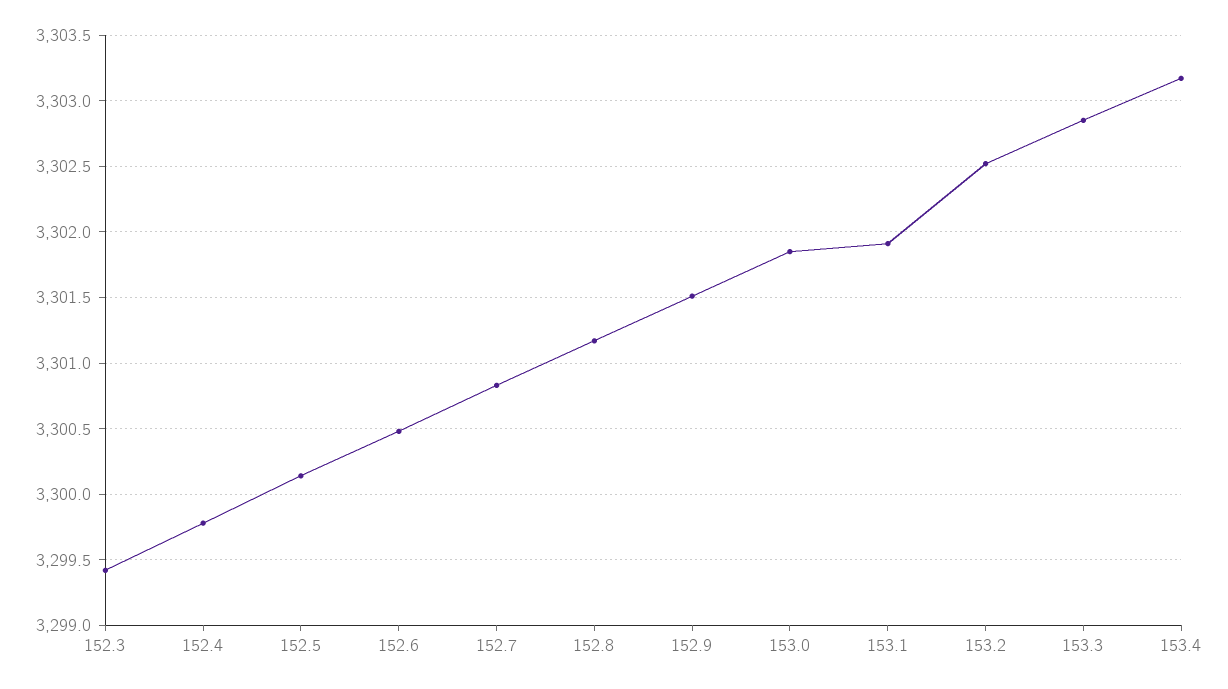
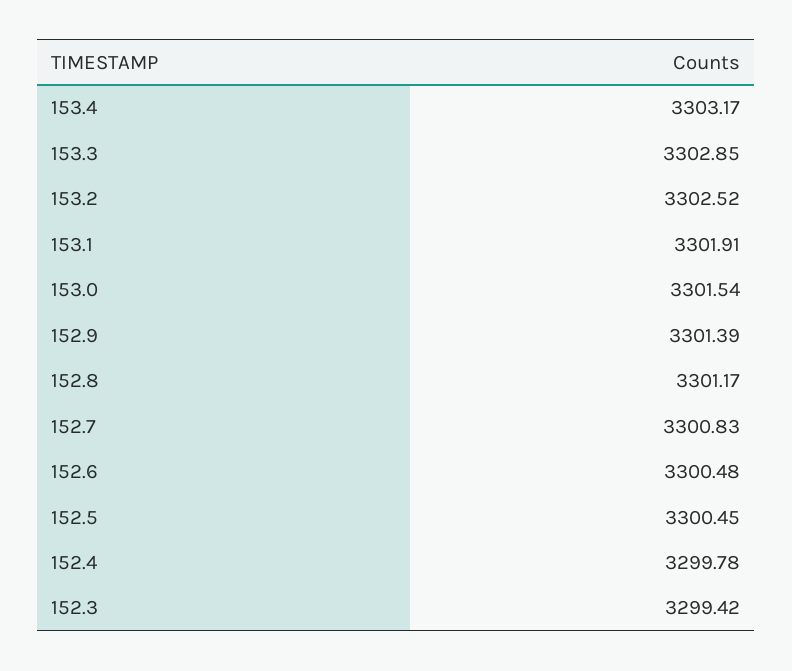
152.5: 3300.15 -> 3300.45
152.9: 3301.5 -> 3301.39
153.0: 3301.85 -> 3301.54

